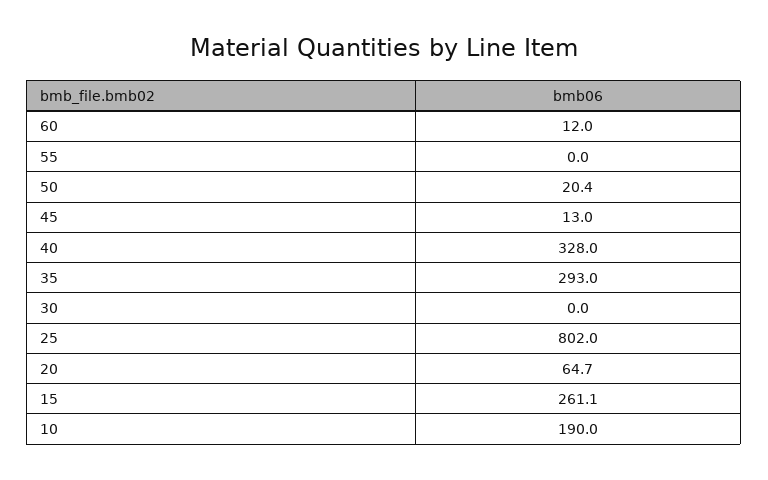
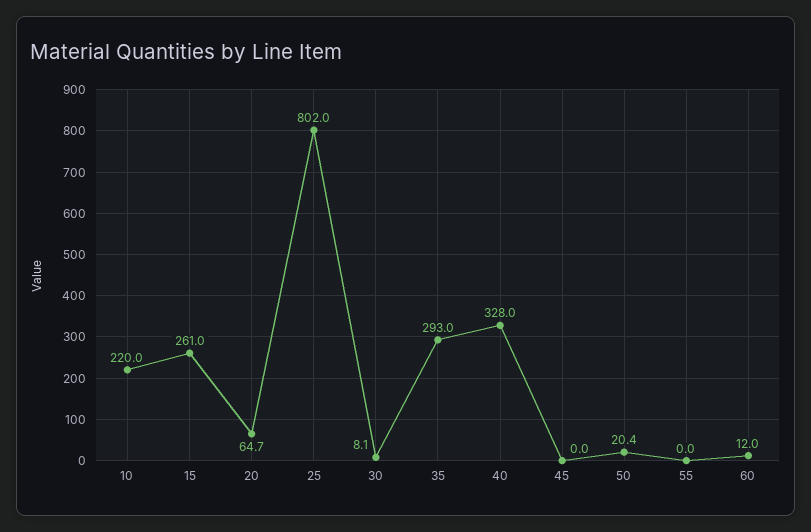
45: 13 -> 0
30: 0 -> 8.1
15: 261.1 -> 261
10: 190 -> 220

